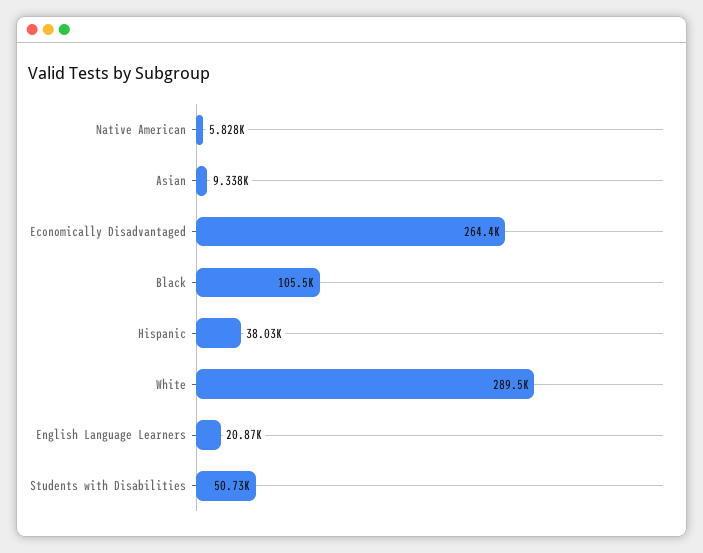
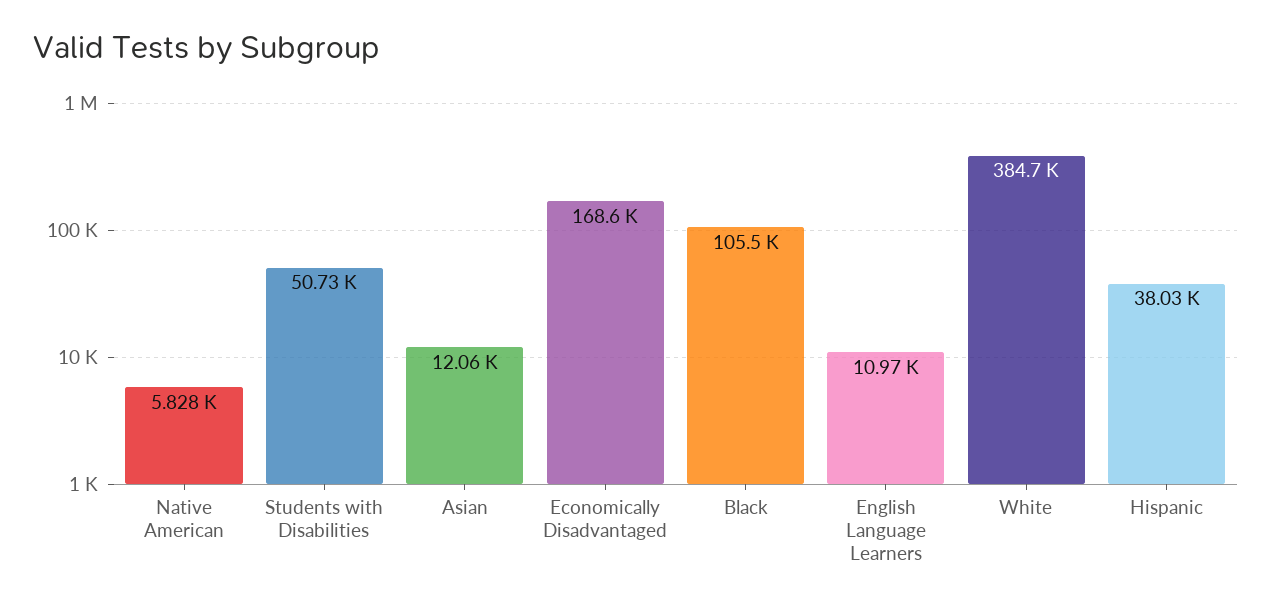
Asian: 9338 -> 12060
Economically Disadvantaged: 264400 -> 168600
White: 289500 -> 384700
English Language Learners: 20870 -> 10970

